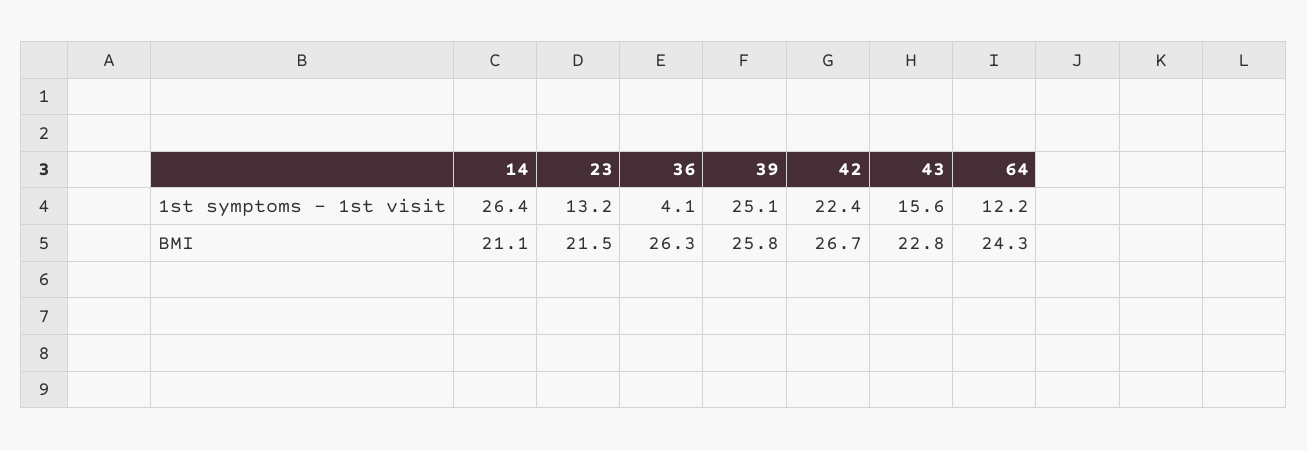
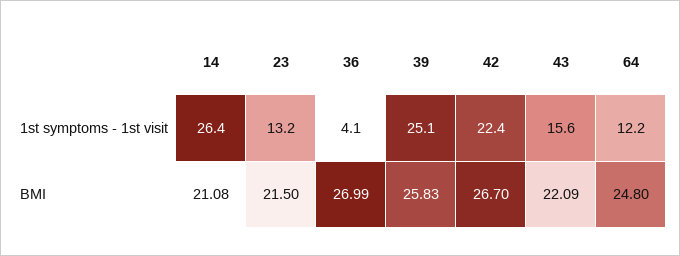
36, BMI: 26.3 -> 26.99
43, BMI: 22.8 -> 22.09
64, BMI: 24.3 -> 24.8

